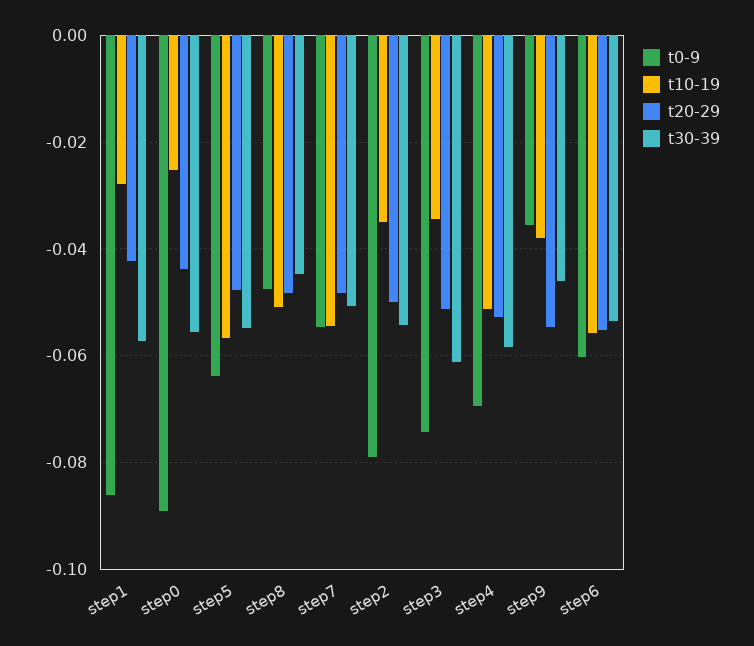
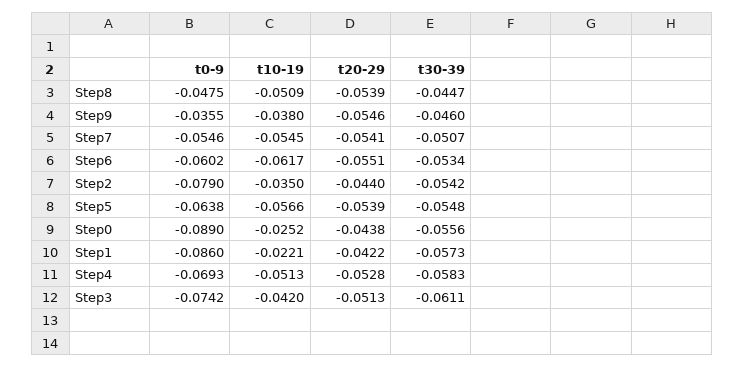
t10-19, step1: -0.028 -> -0.0221
t20-29, step5: -0.048 -> -0.0539
t20-29, step8: -0.048 -> -0.0539
t20-29, step7: -0.048 -> -0.0541
t20-29, step2: -0.05 -> -0.044
t10-19, step3: -0.034 -> -0.042
t10-19, step6: -0.056 -> -0.0617

